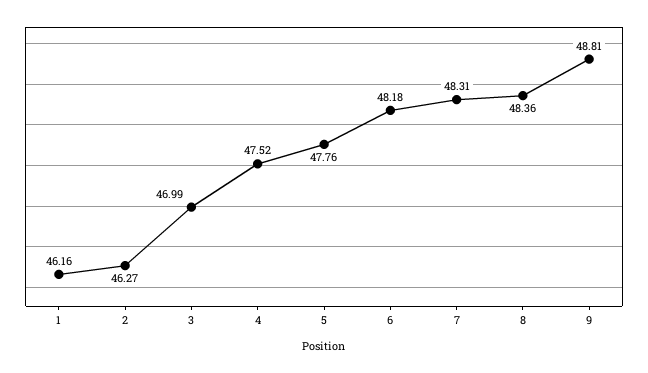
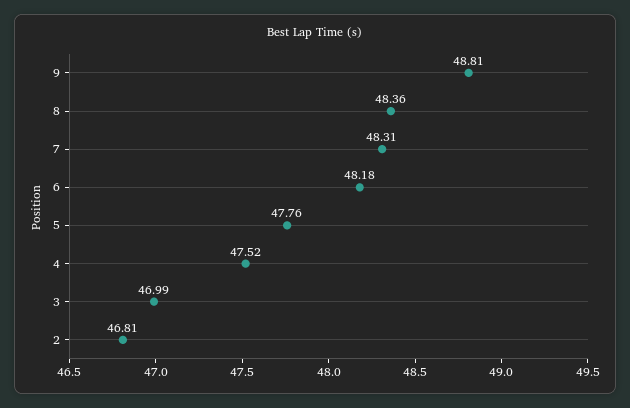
1: 46.16 -> none
2: 46.27 -> 46.81

